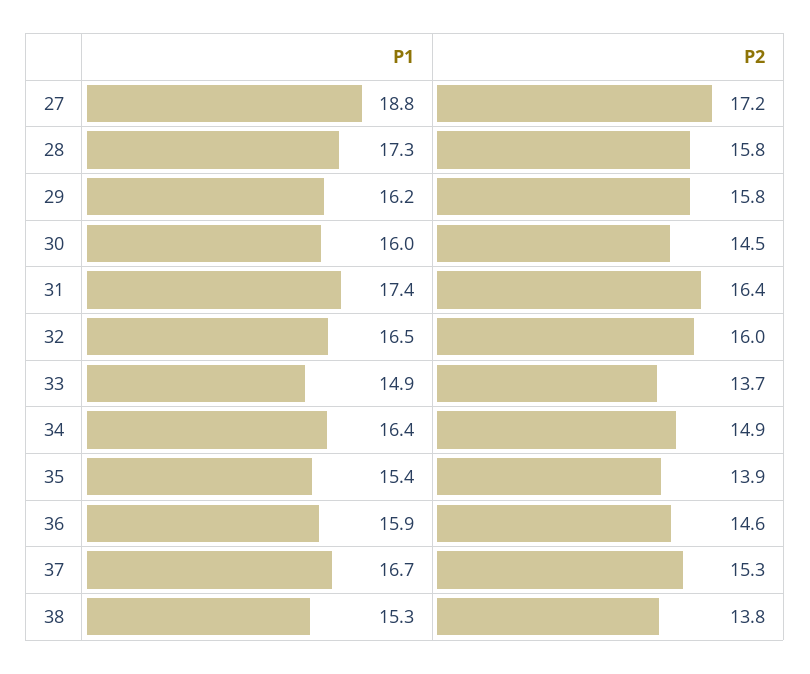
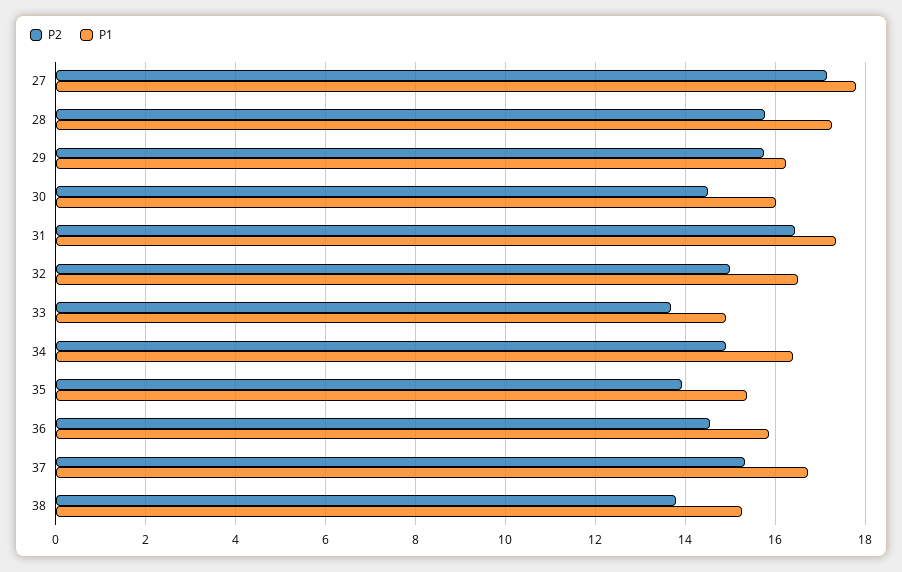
P1, 27: 18.8 -> 17.8
P2, 32: 16 -> 15

